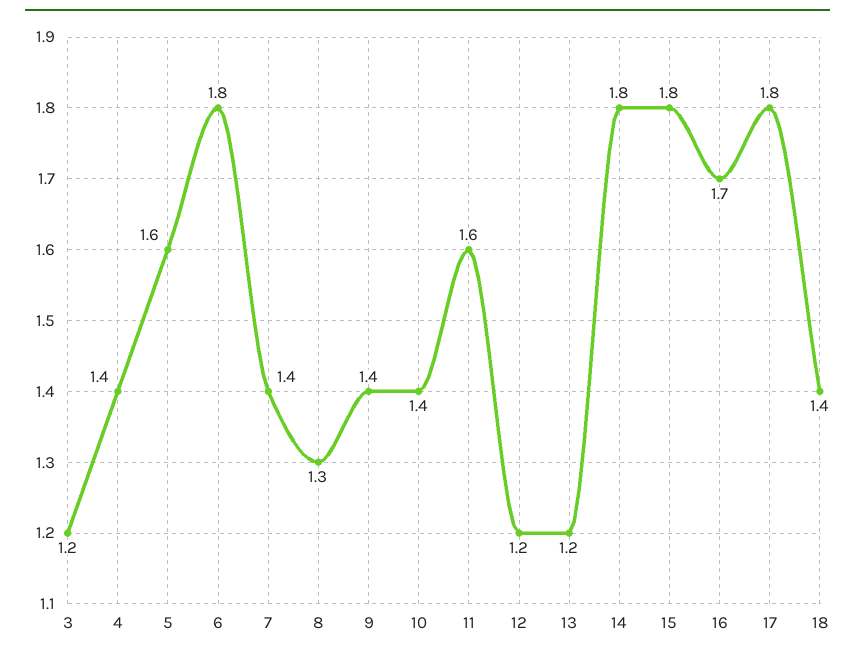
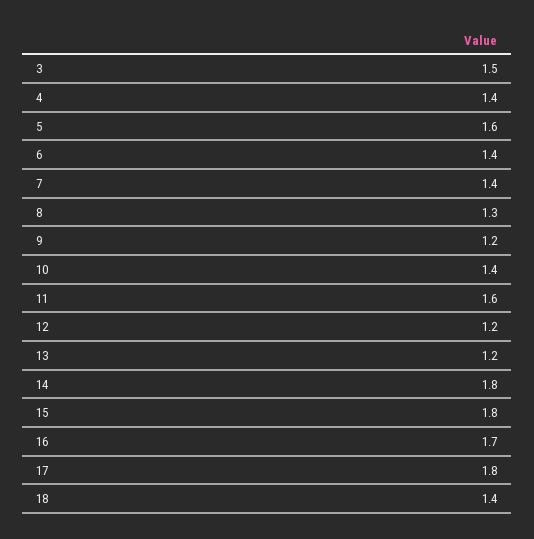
3: 1.2 -> 1.5
6: 1.8 -> 1.4
9: 1.4 -> 1.2

